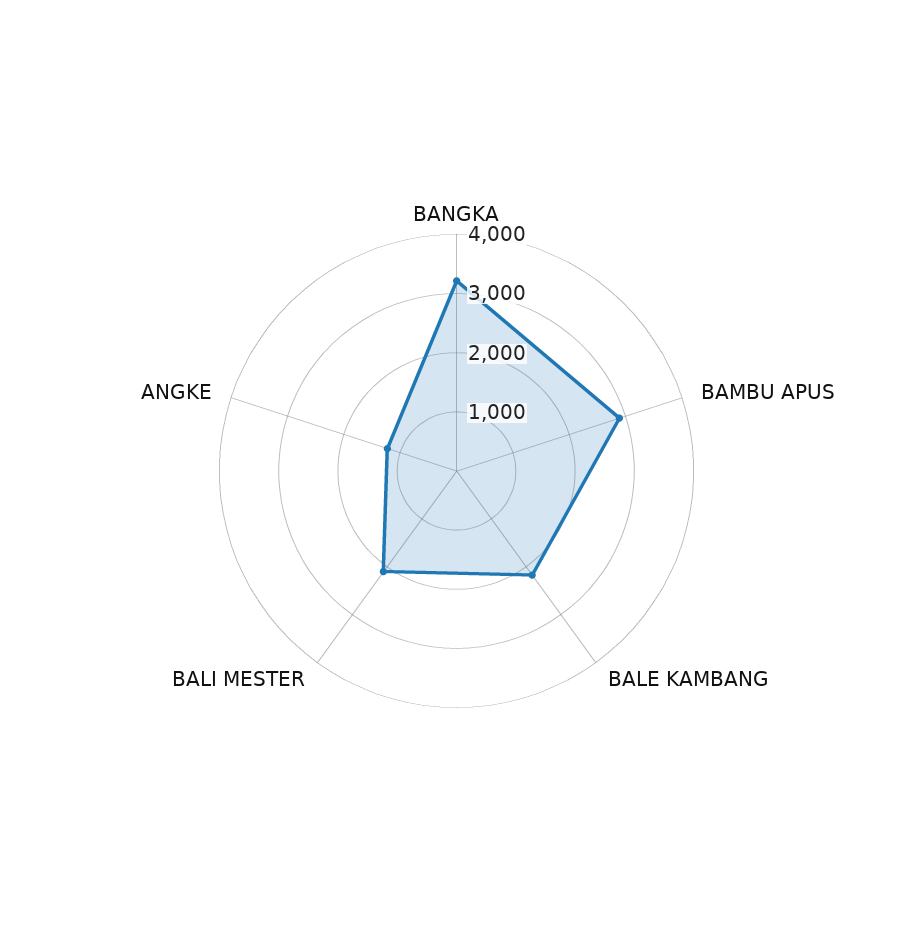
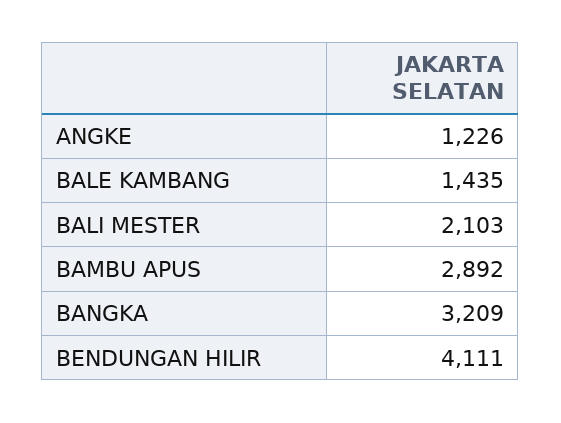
BALE KAMBANG: 2200 -> 1435
BENDUNGAN HILIR: none -> 4111

